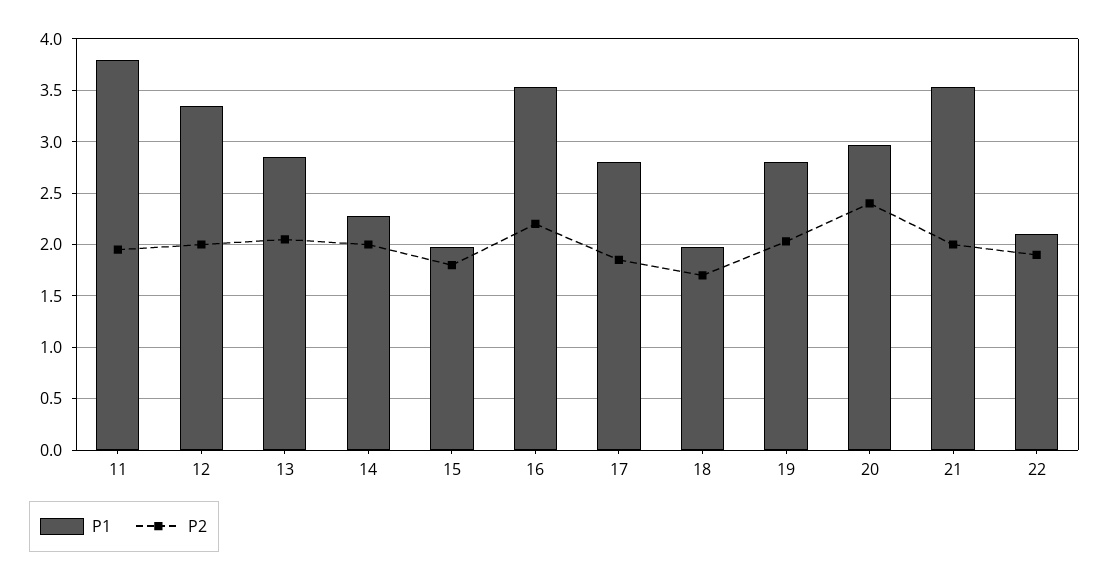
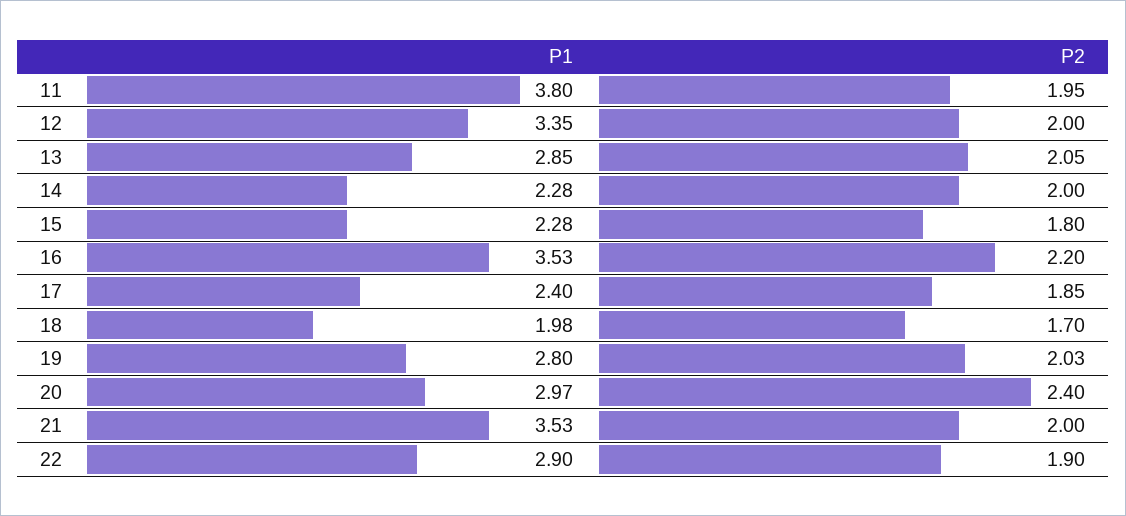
P1, 15: 2 -> 2.28
P1, 17: 2.8 -> 2.4
P1, 22: 2.1 -> 2.9

